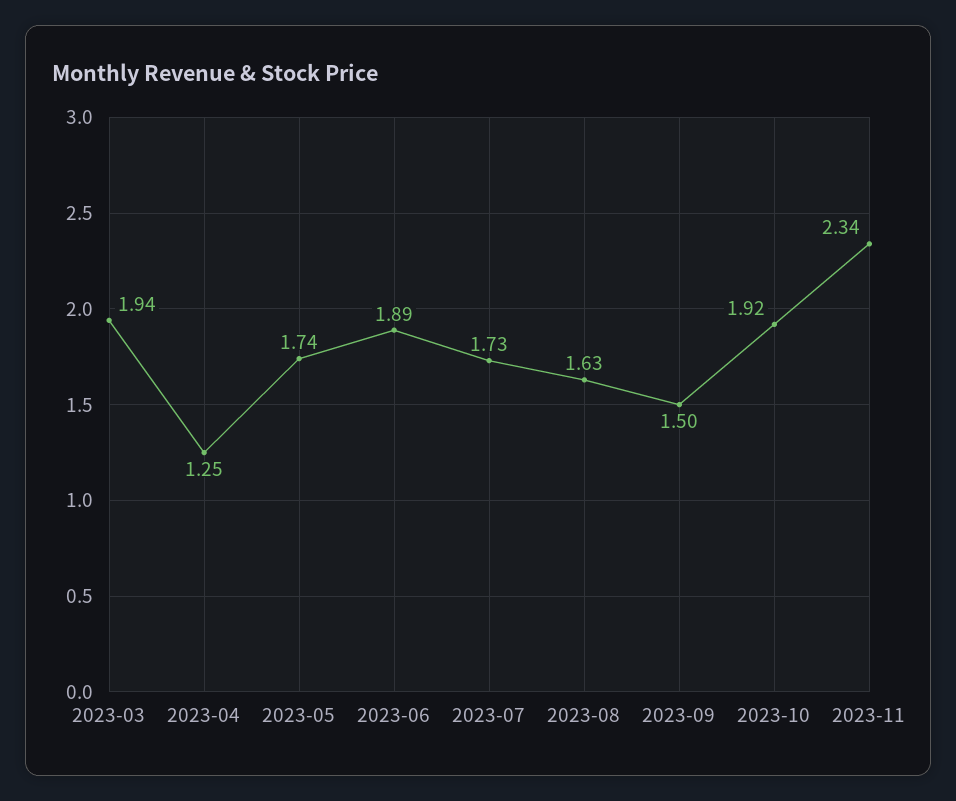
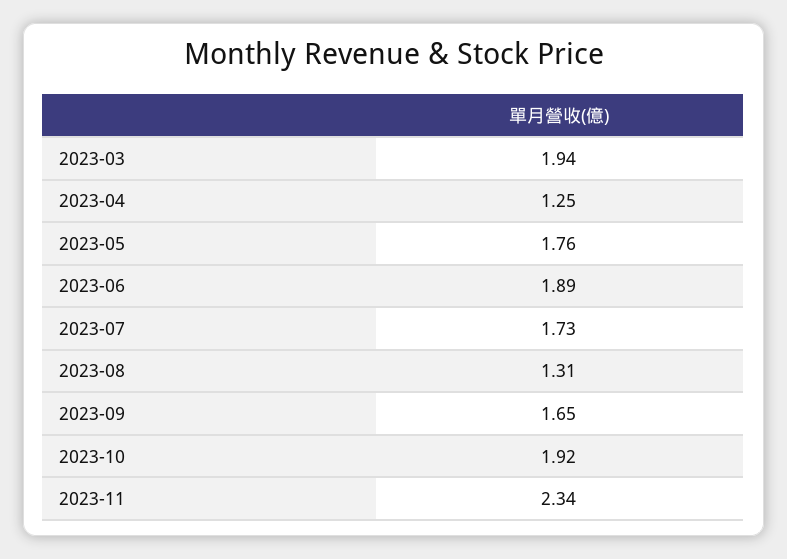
2023-05: 1.74 -> 1.76
2023-08: 1.63 -> 1.31
2023-09: 1.5 -> 1.65

